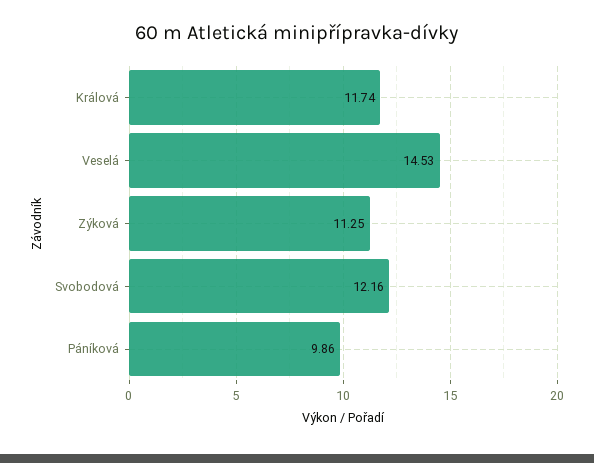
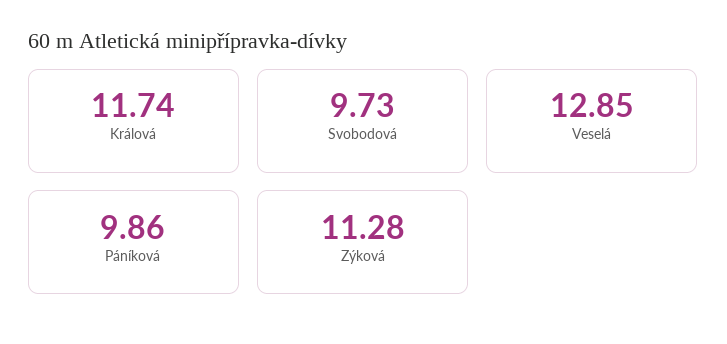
Veselá: 14.53 -> 12.85
Zýková: 11.25 -> 11.28
Svobodová: 12.16 -> 9.73

